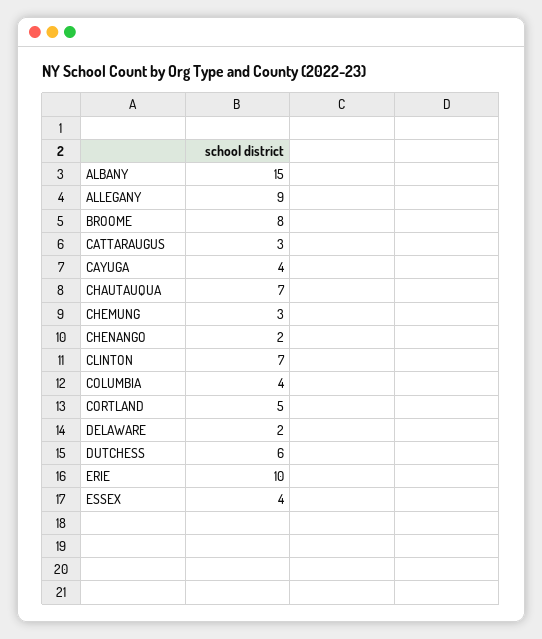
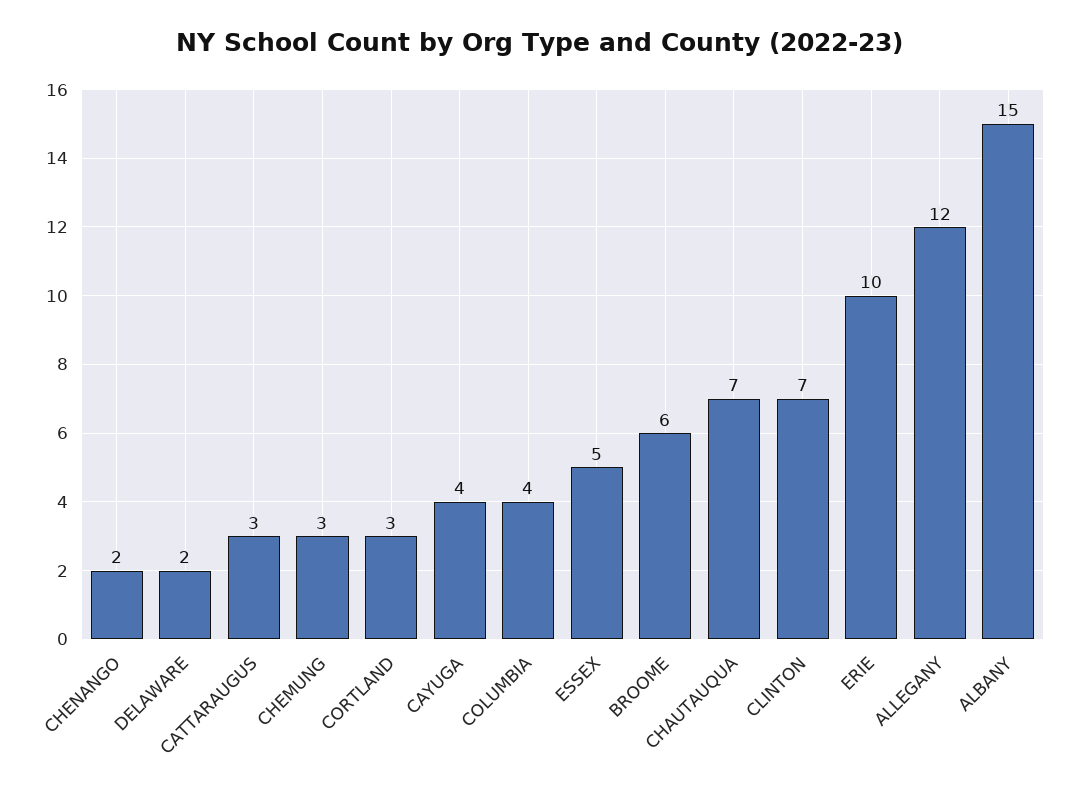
ALLEGANY: 9 -> 12
BROOME: 8 -> 6
CORTLAND: 5 -> 3
DUTCHESS: 6 -> none
ESSEX: 4 -> 5

